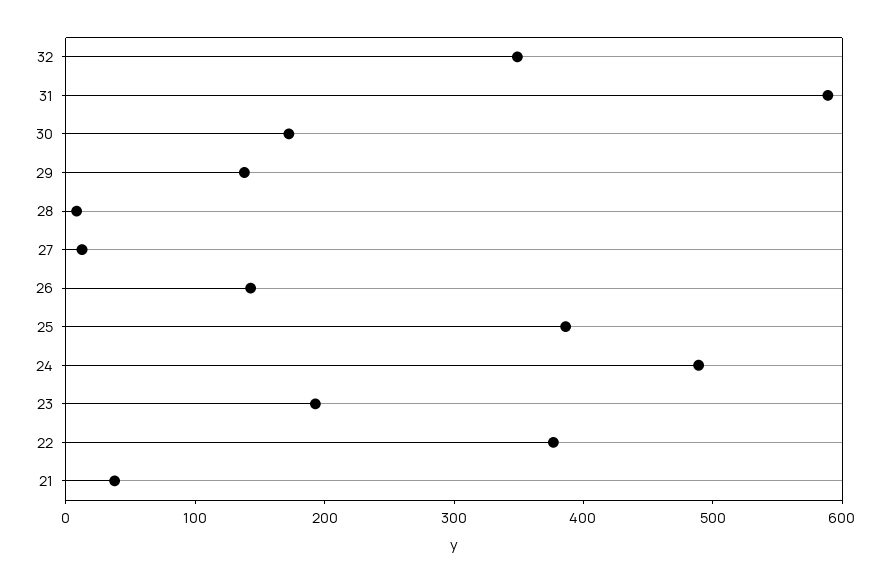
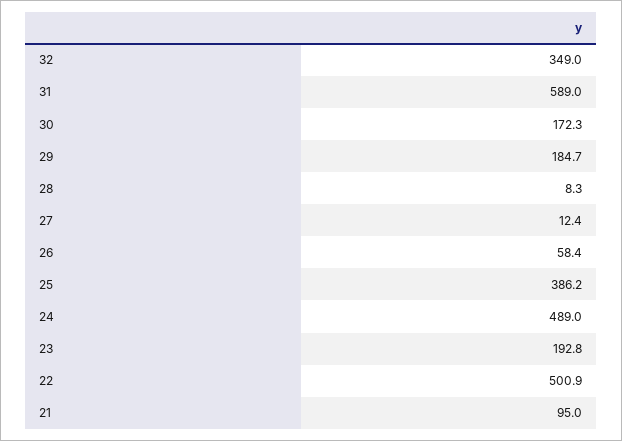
29: 140 -> 184.7
26: 140 -> 58.4
22: 380 -> 500.9
21: 40 -> 95

